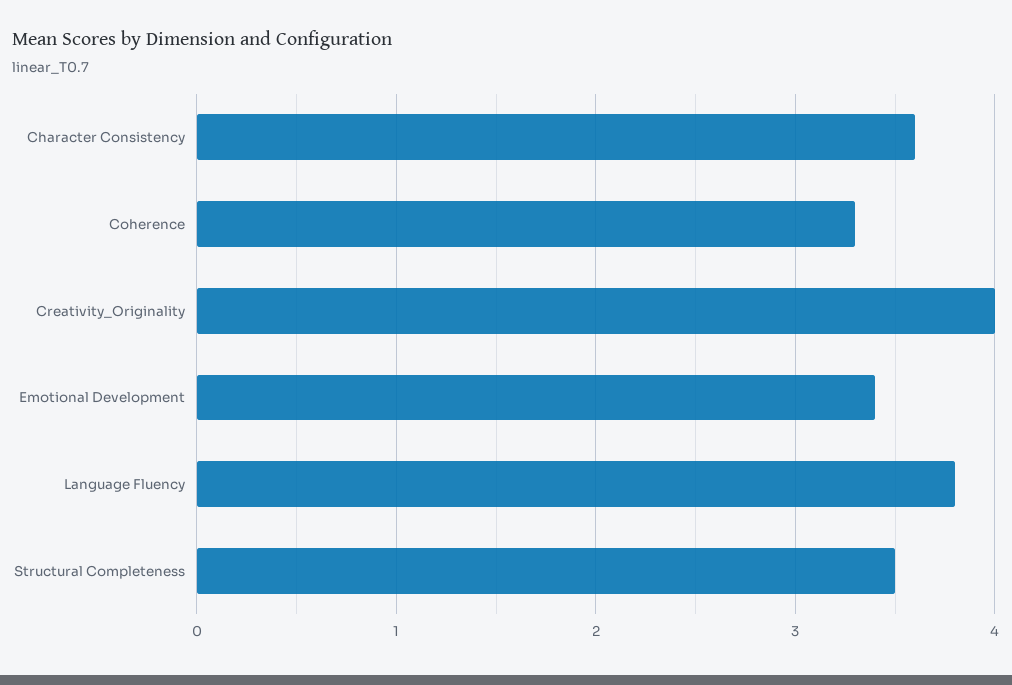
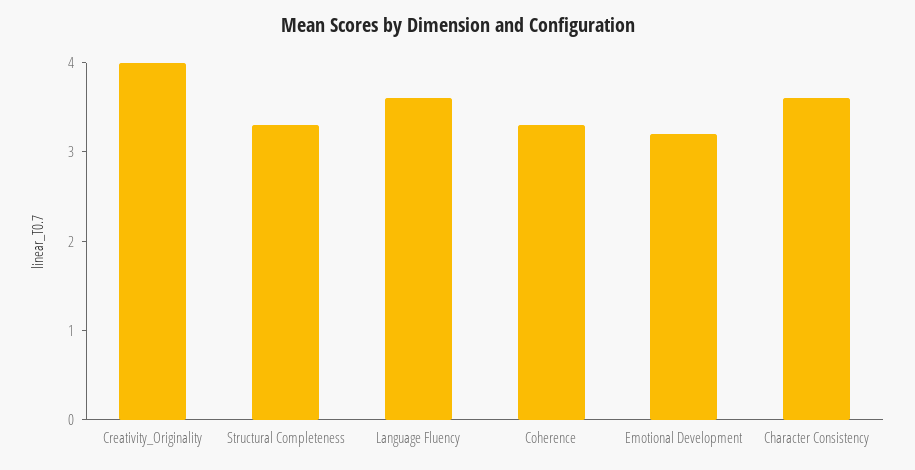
Emotional Development: 3.4 -> 3.2
Language Fluency: 3.8 -> 3.6
Structural Completeness: 3.5 -> 3.3

